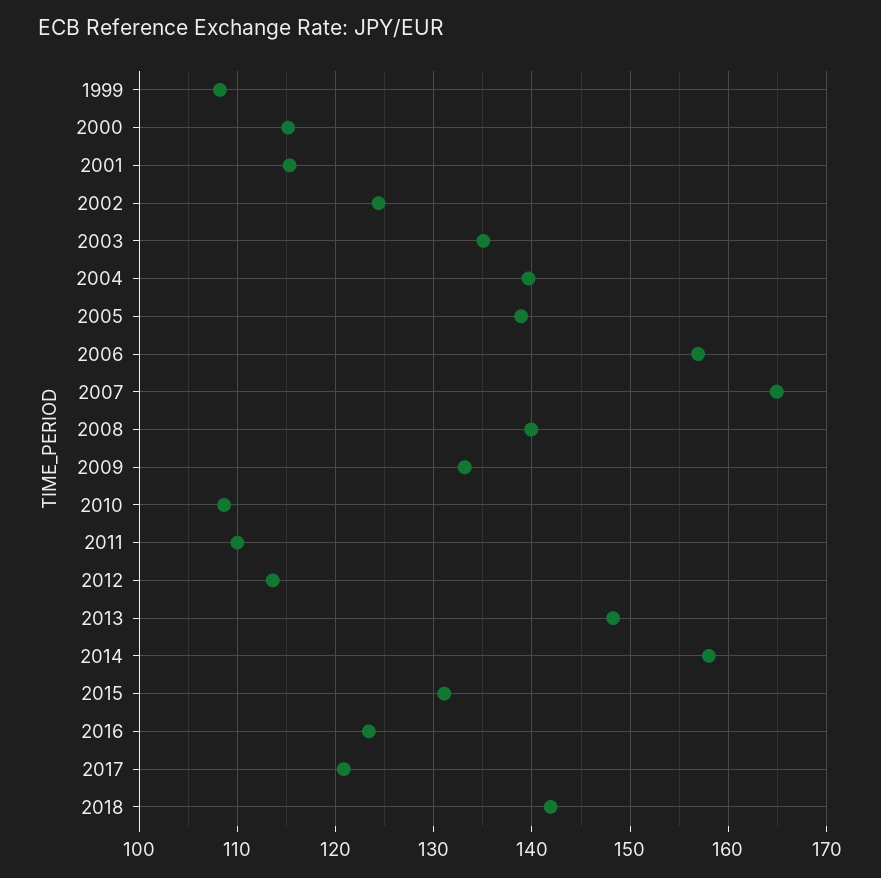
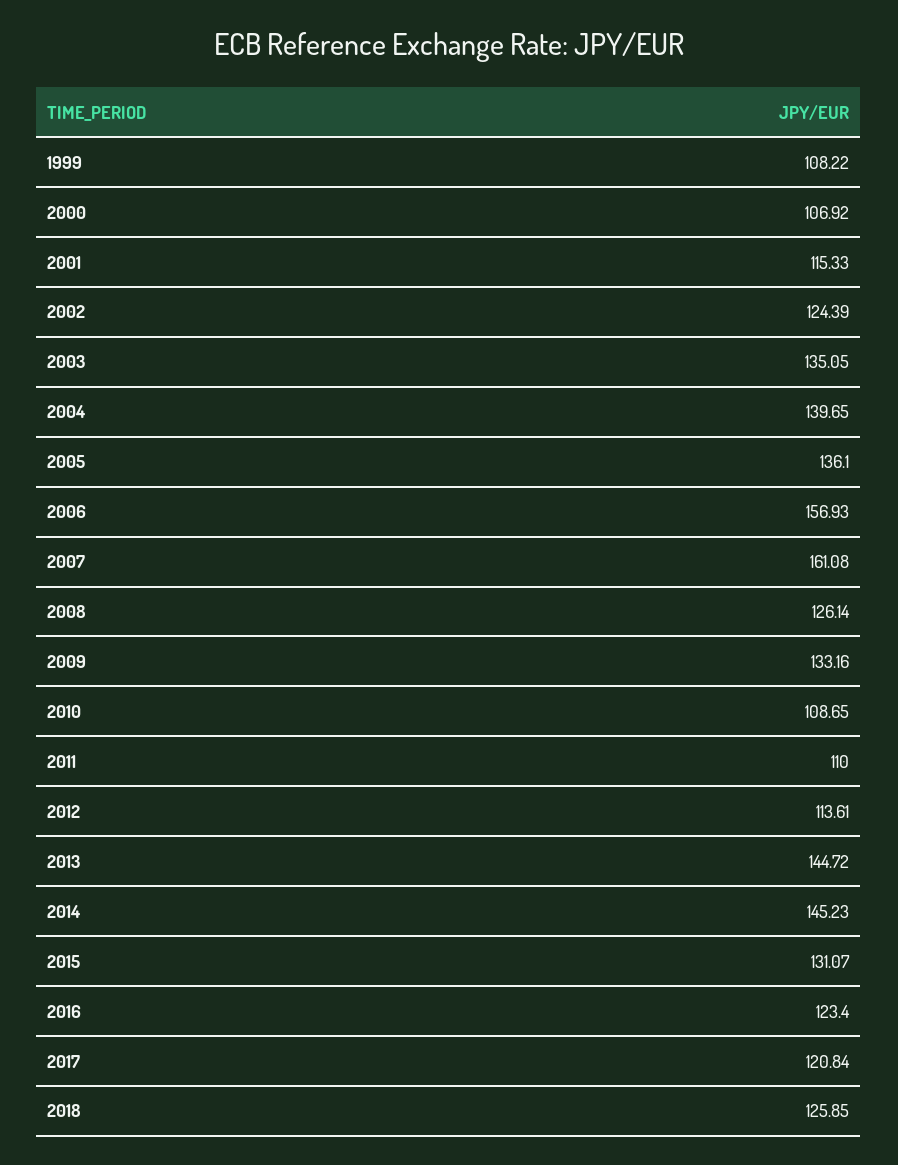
2000: 115 -> 106.92
2005: 139 -> 136.1
2007: 165 -> 161.08
2008: 140 -> 126.14
2013: 148 -> 144.72
2014: 158 -> 145.23
2018: 142 -> 125.85

